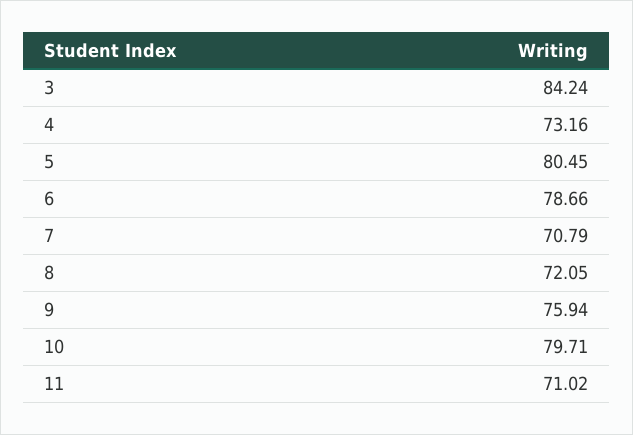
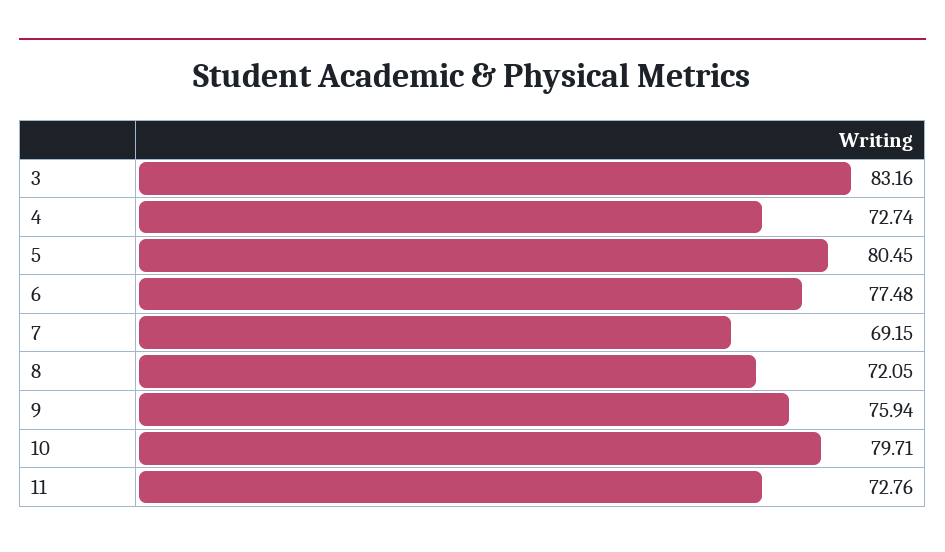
3: 84.24 -> 83.16
4: 73.16 -> 72.74
6: 78.66 -> 77.48
7: 70.79 -> 69.15
11: 71.02 -> 72.76

